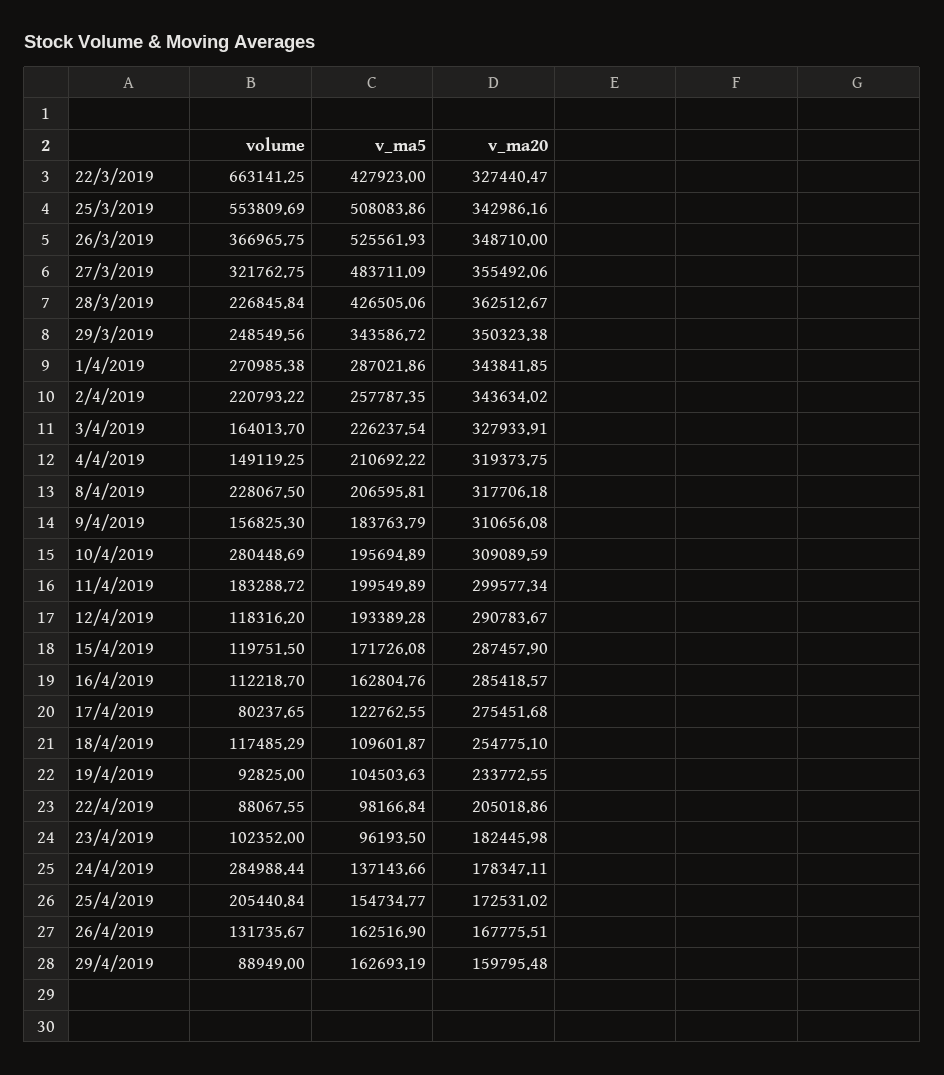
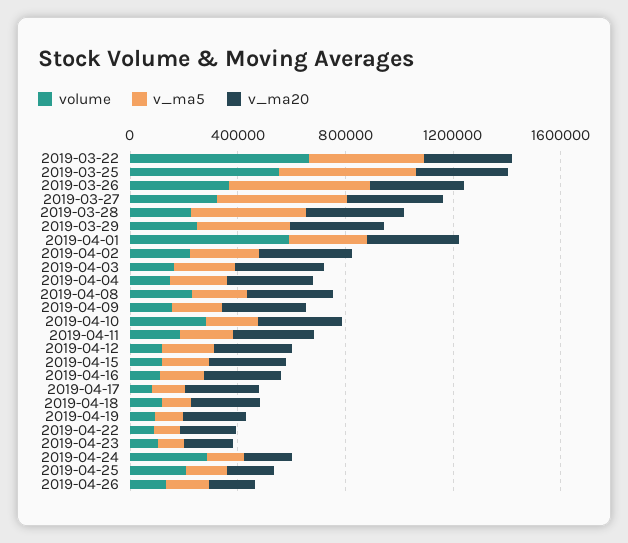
volume, 1/4/2019: 270985.38 -> 600000
volume, 29/4/2019: 88949 -> none
v_ma5, 29/4/2019: 162693.19 -> none
v_ma20, 29/4/2019: 159795.48 -> none

